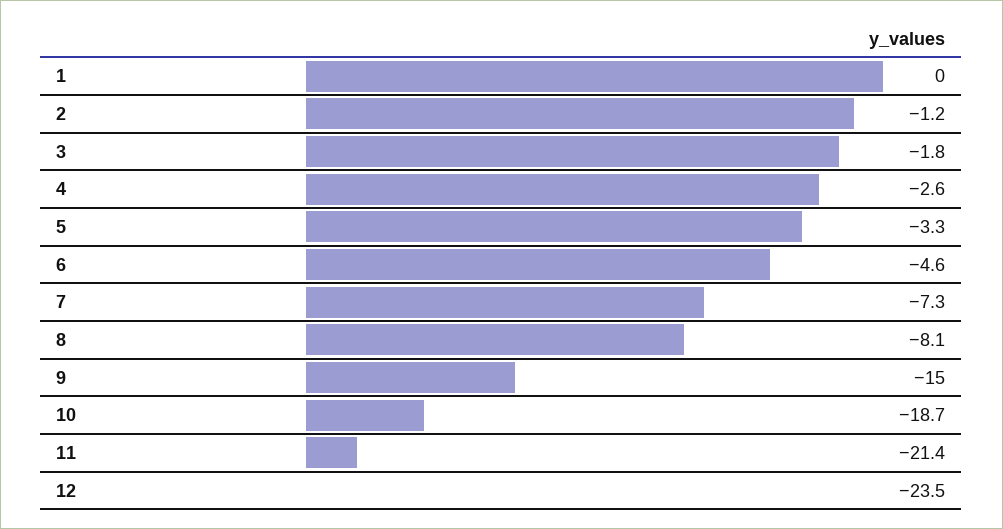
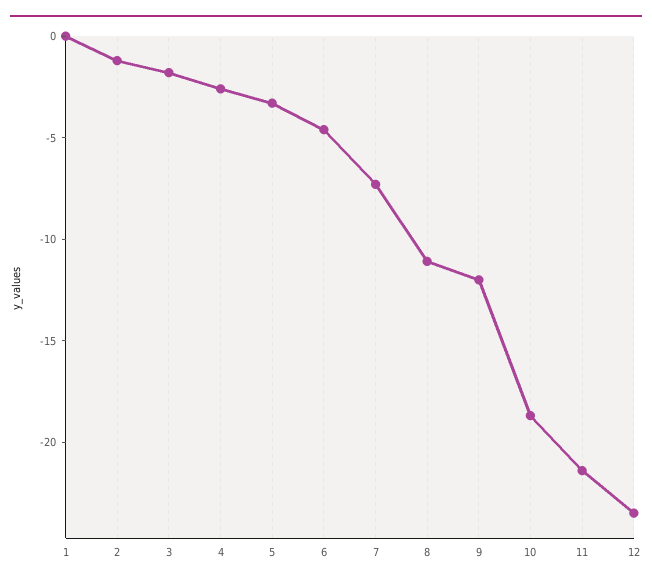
8: -8.1 -> -11
9: -15 -> -12

